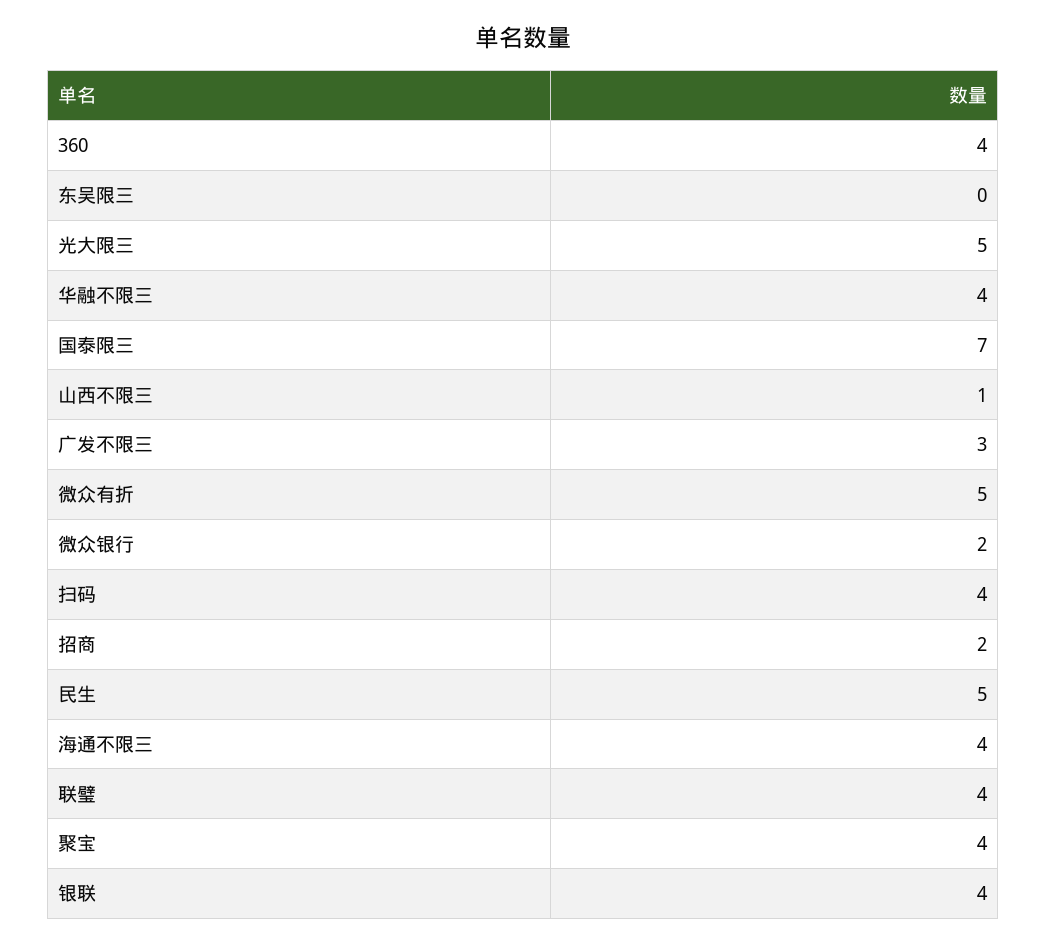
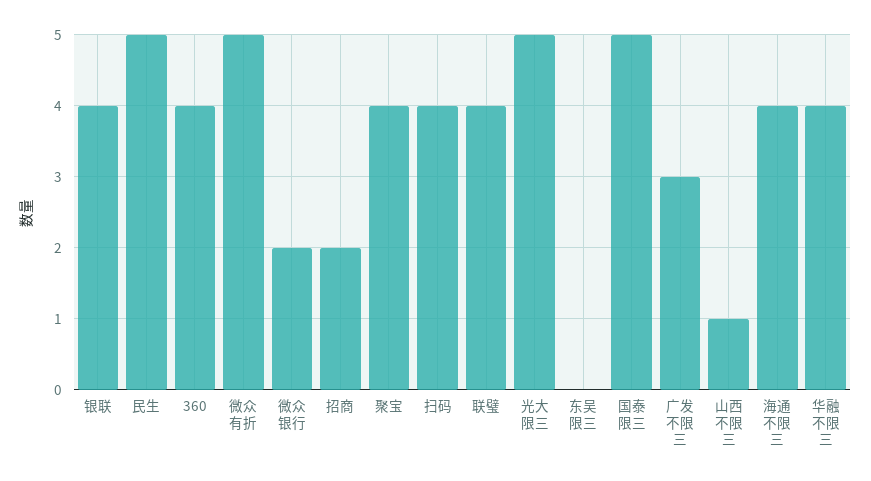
国泰限三: 7 -> 5

